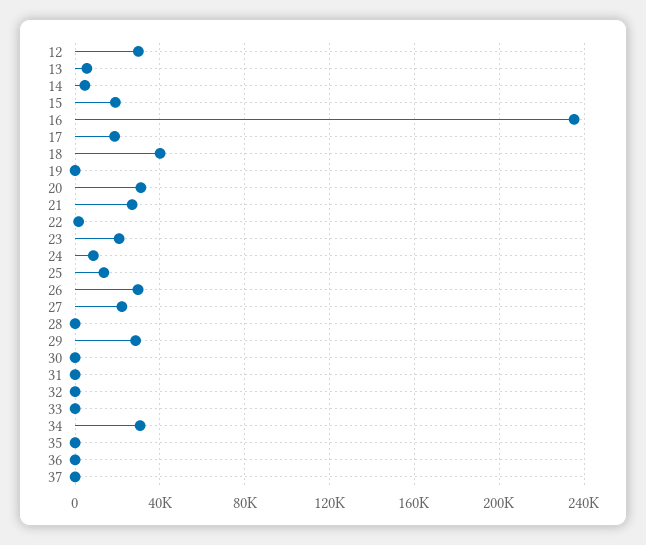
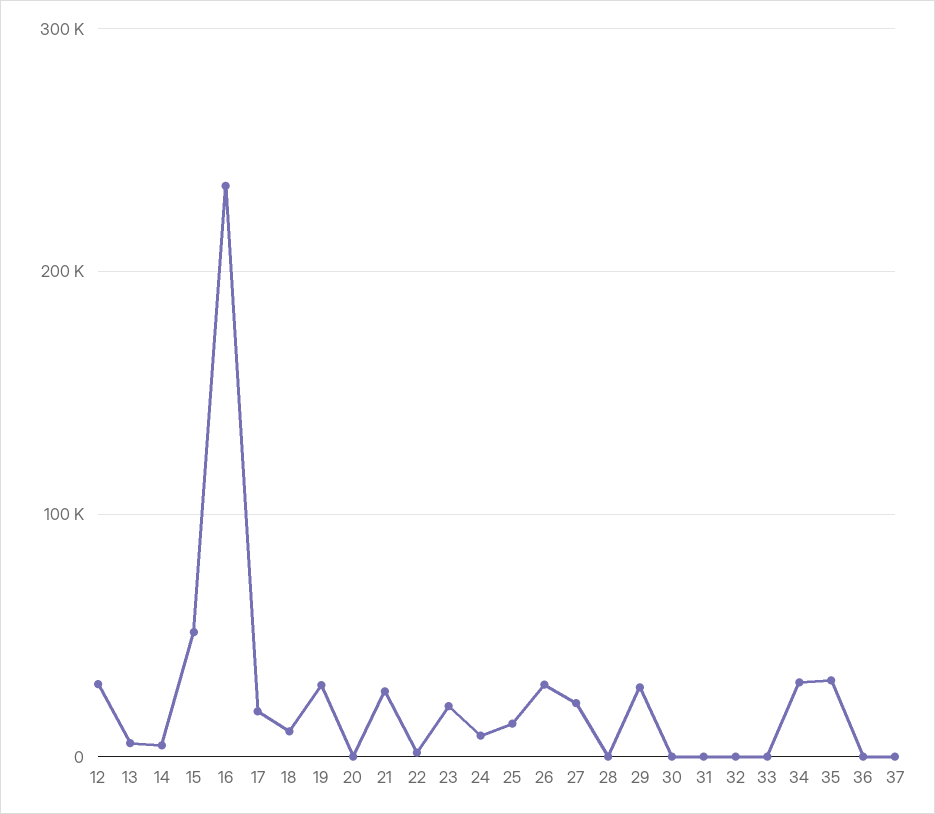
15: 20000 -> 50000
18: 40000 -> 10000
19: 0 -> 30000
20: 30000 -> 0
35: 0 -> 30000

